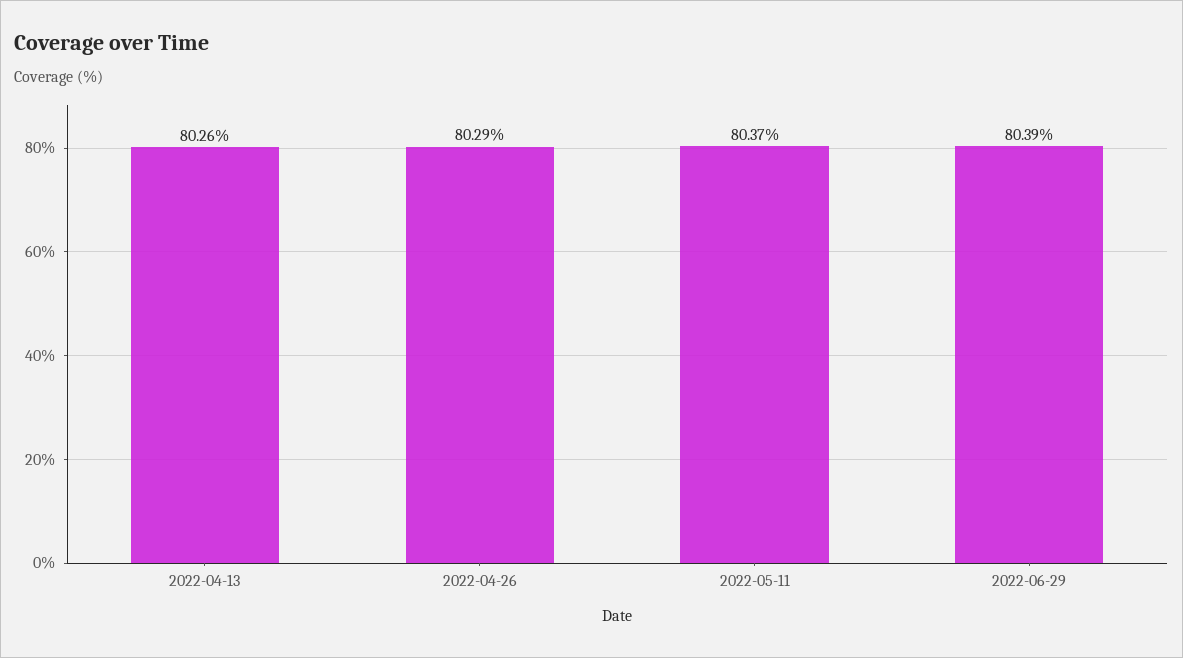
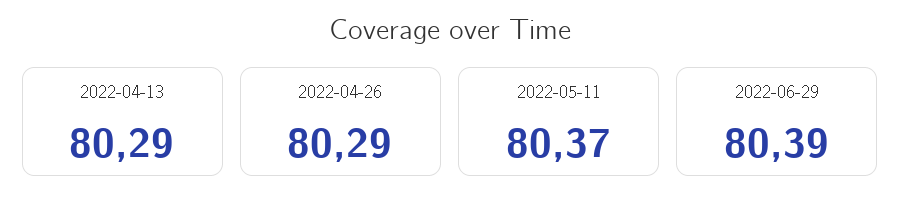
2022-04-13: 80.26 -> 80.29

